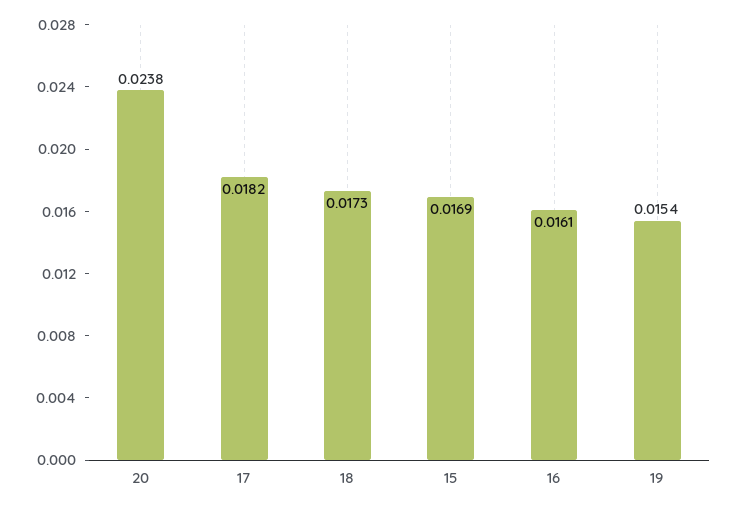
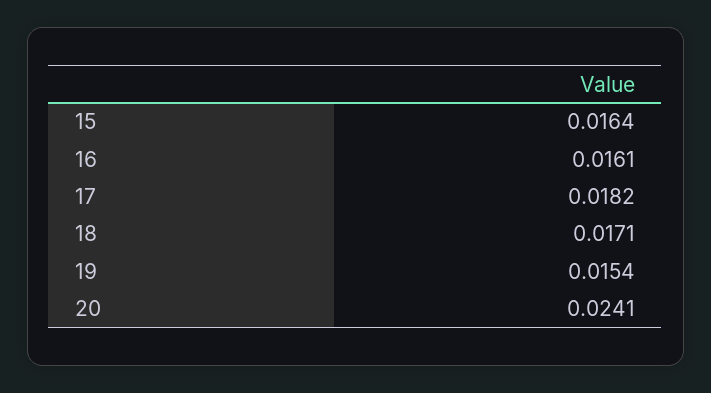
20: 0.0238 -> 0.0241
18: 0.0173 -> 0.0171
15: 0.0169 -> 0.0164

